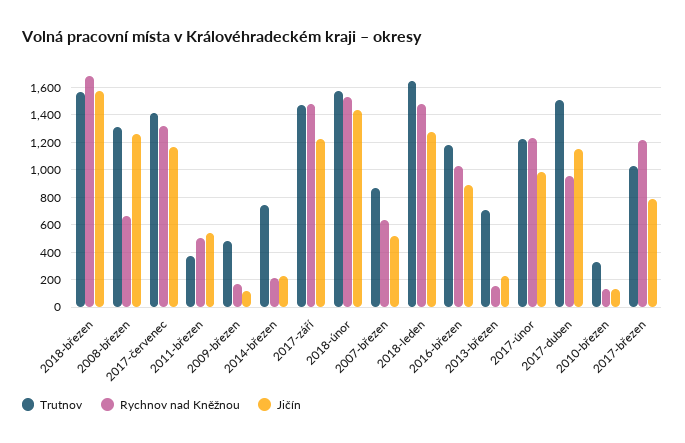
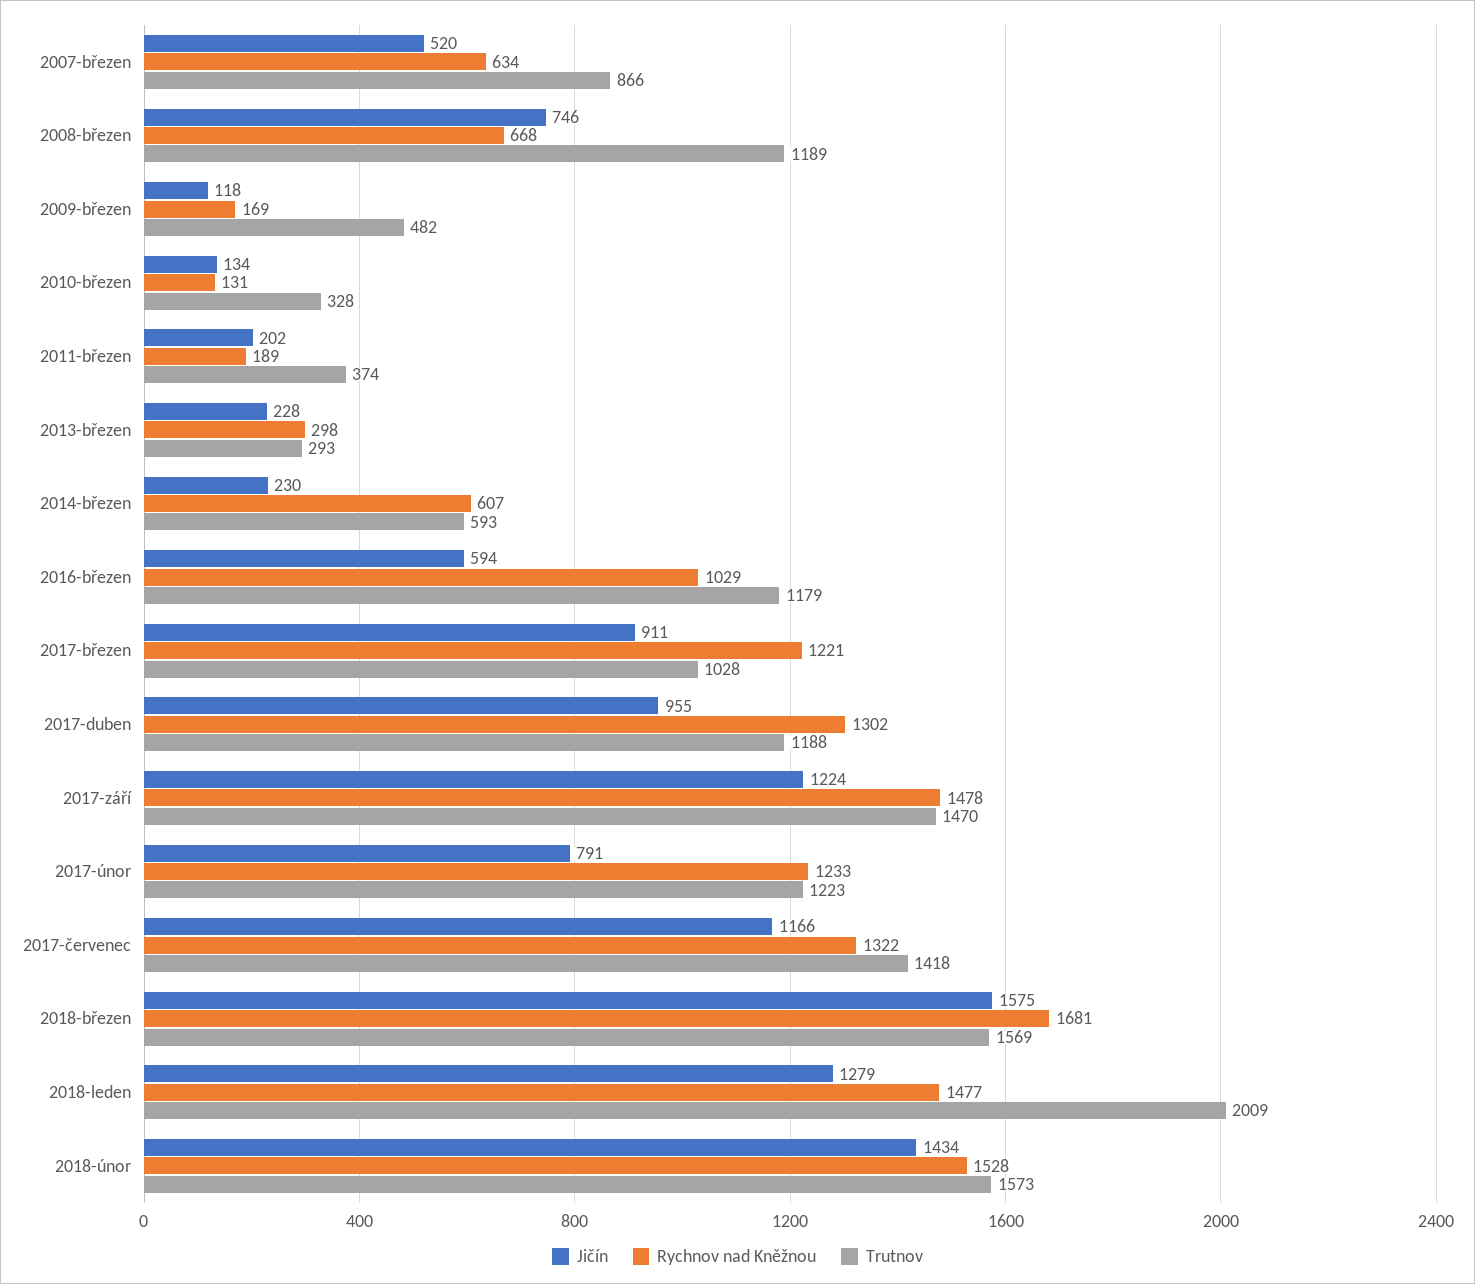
Trutnov, 2008-březen: 1300 -> 1189
Jičín, 2008-březen: 1250 -> 746
Rychnov nad Kněžnou, 2011-březen: 500 -> 189
Jičín, 2011-březen: 550 -> 202
Trutnov, 2014-březen: 750 -> 593
Rychnov nad Kněžnou, 2014-březen: 200 -> 607
Trutnov, 2018-leden: 1650 -> 2009
Jičín, 2016-březen: 900 -> 594
Trutnov, 2013-březen: 700 -> 293
Rychnov nad Kněžnou, 2013-březen: 150 -> 298
Jičín, 2017-únor: 1000 -> 791
Trutnov, 2017-duben: 1500 -> 1188
Rychnov nad Kněžnou, 2017-duben: 950 -> 1302
Jičín, 2017-duben: 1150 -> 955
Jičín, 2017-březen: 800 -> 911

